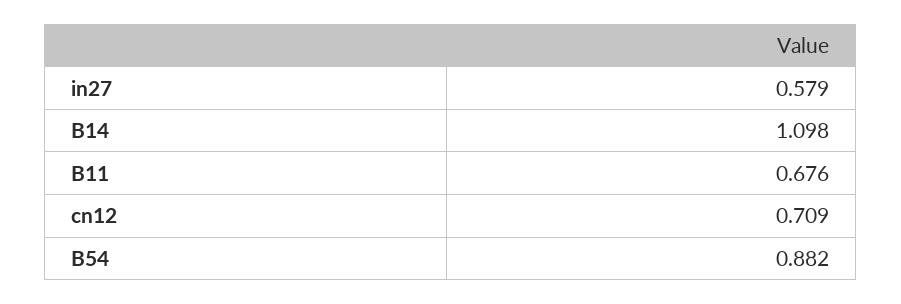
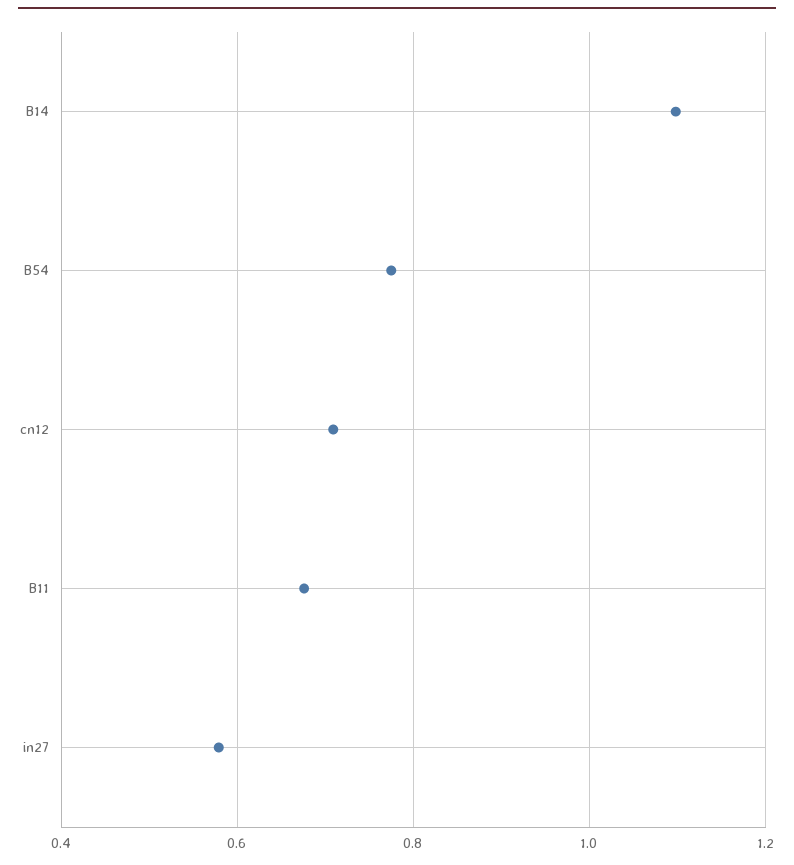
B54: 0.882 -> 0.78

